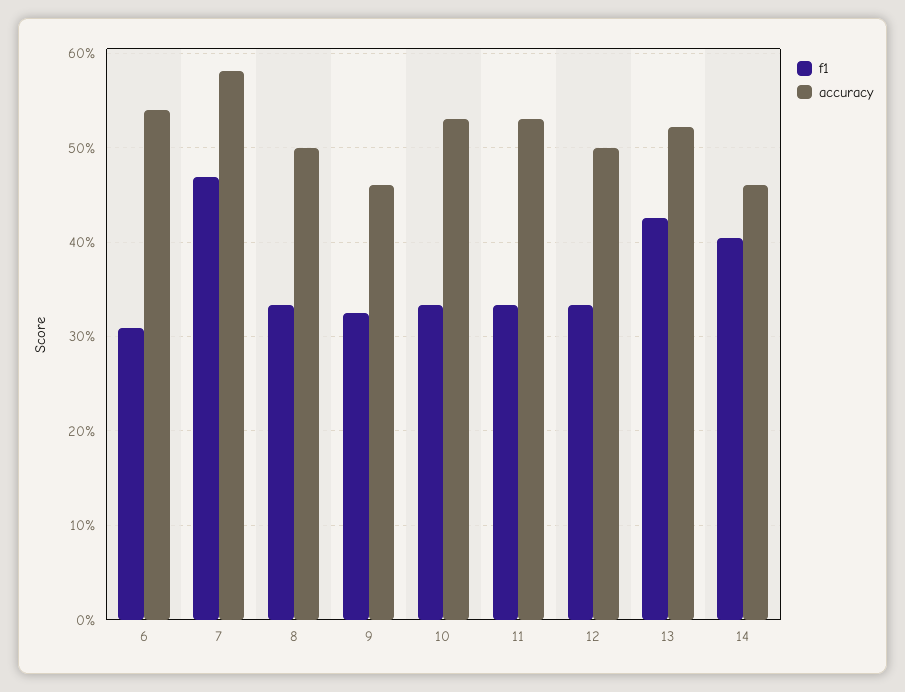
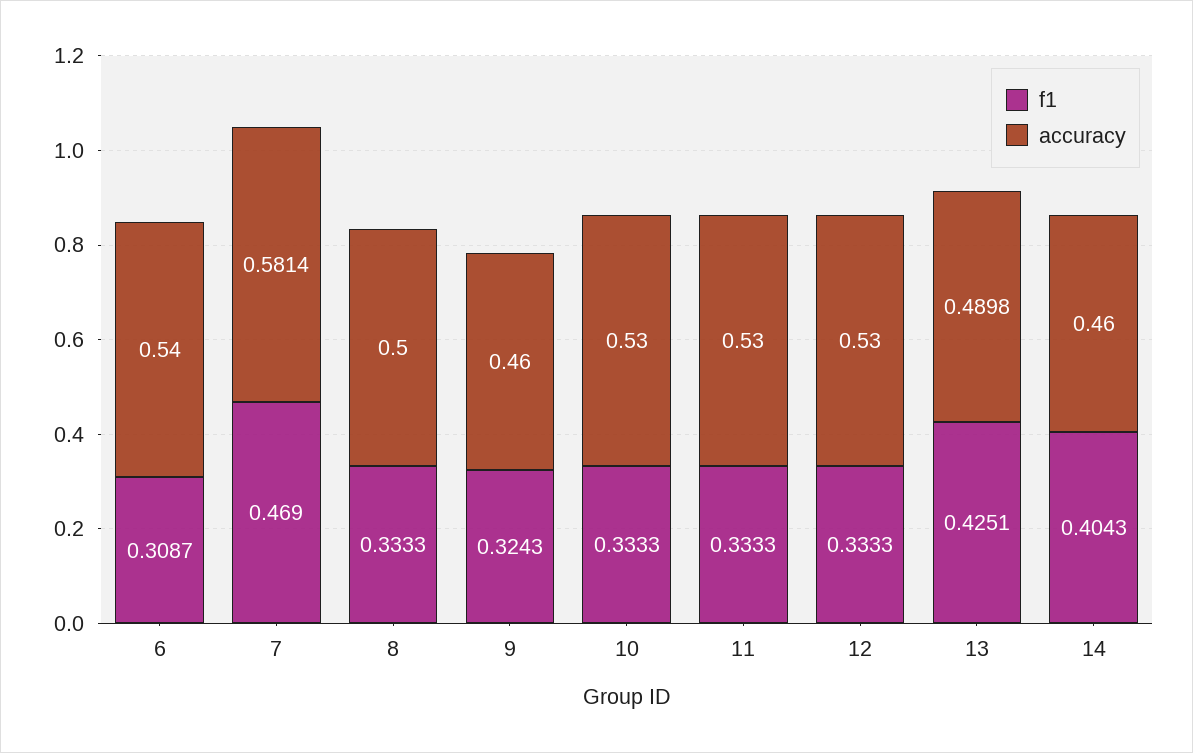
accuracy, 12: 0.5 -> 0.53
accuracy, 13: 0.52 -> 0.4898

